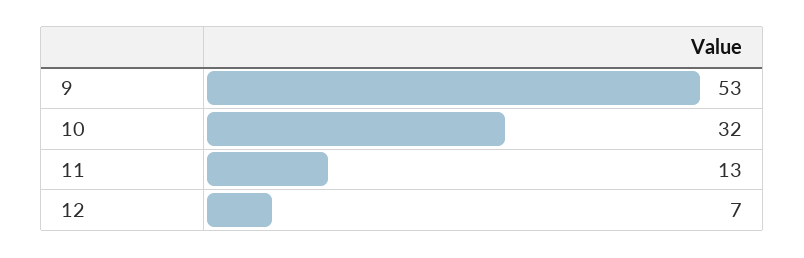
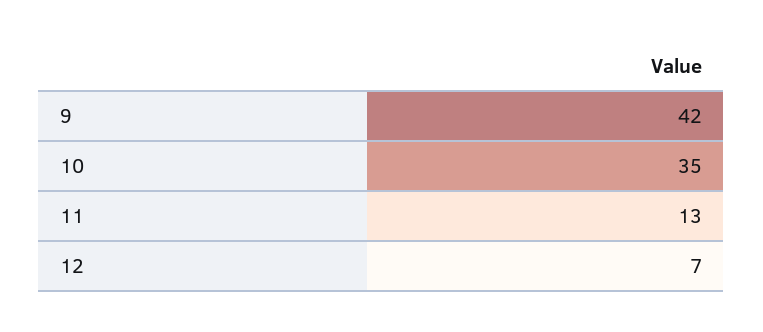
9: 53 -> 42
10: 32 -> 35

